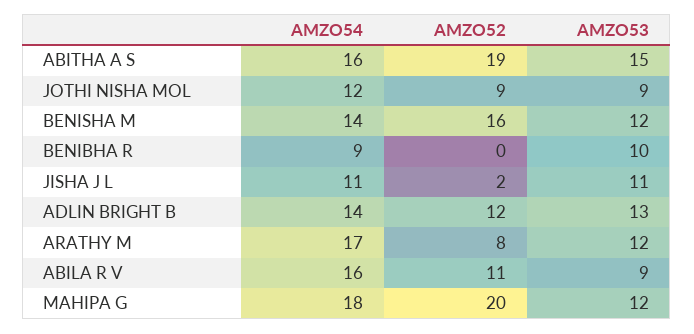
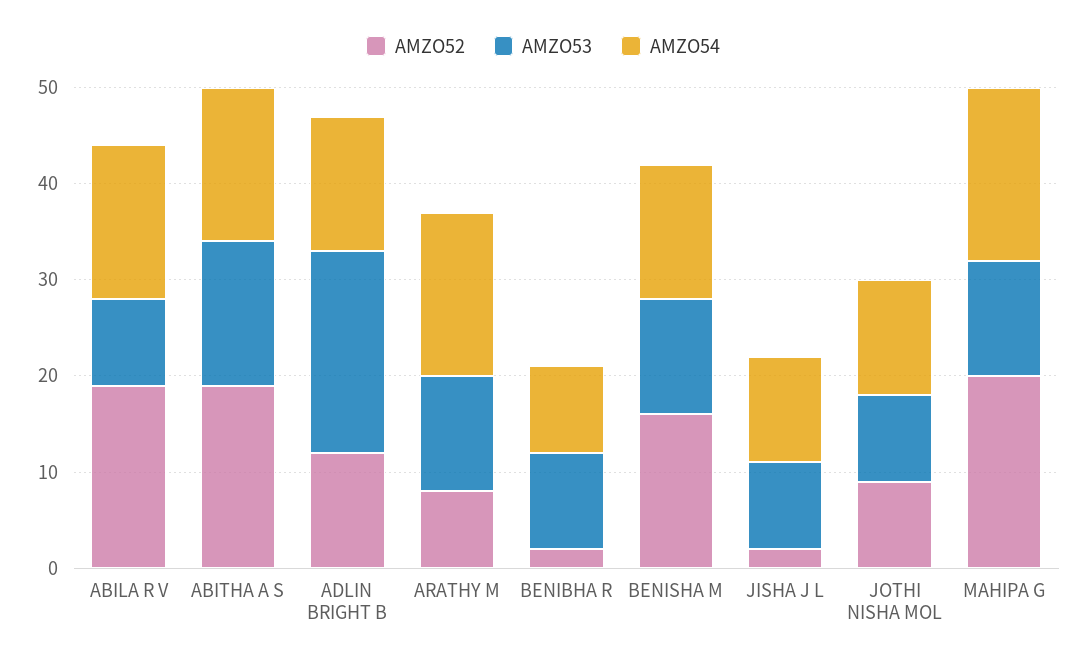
AMZO52, BENIBHA R: 0 -> 2
AMZO53, JISHA J L: 11 -> 9
AMZO53, ADLIN BRIGHT B: 13 -> 21
AMZO52, ABILA R V: 11 -> 19

